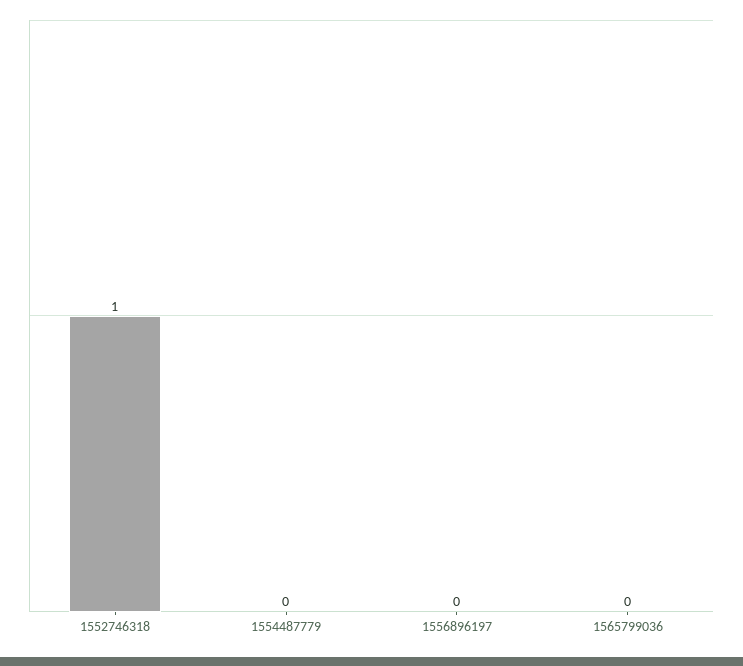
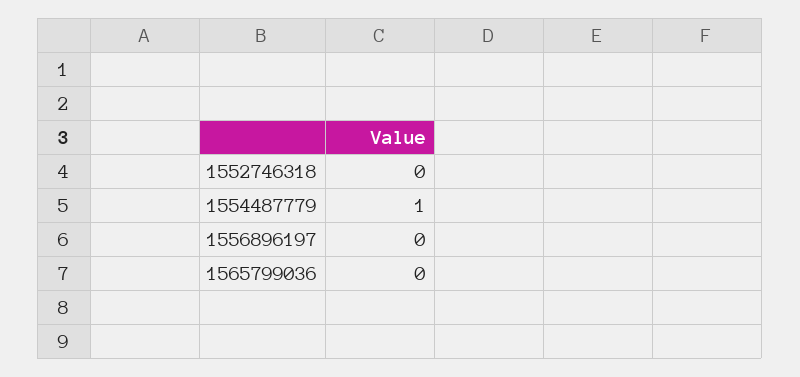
1552746318: 1 -> 0
1554487779: 0 -> 1

